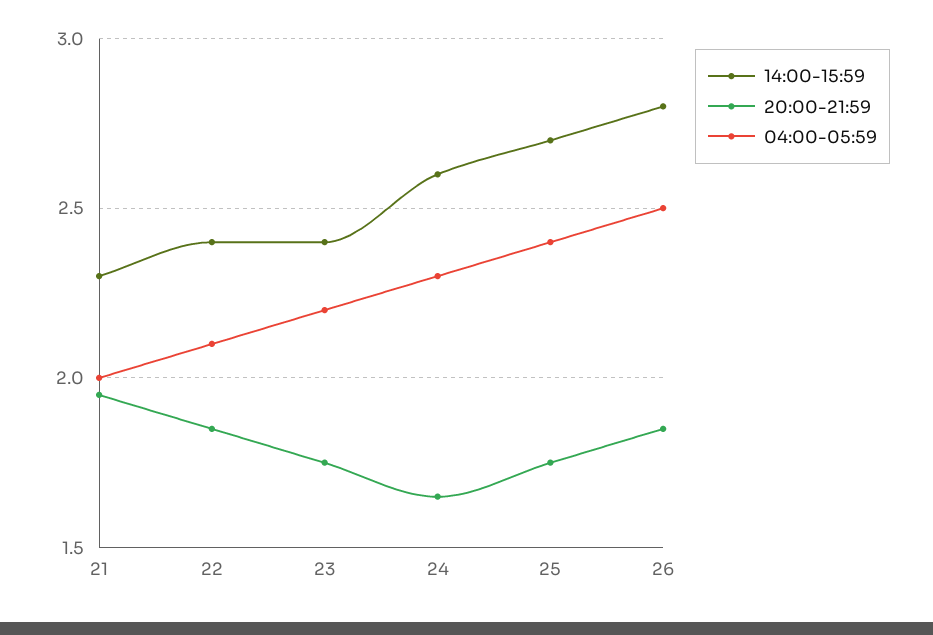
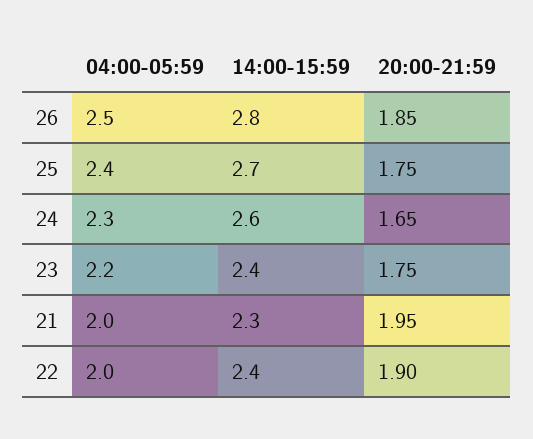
20:00-21:59, 22: 1.85 -> 1.9
04:00-05:59, 22: 2.1 -> 2

